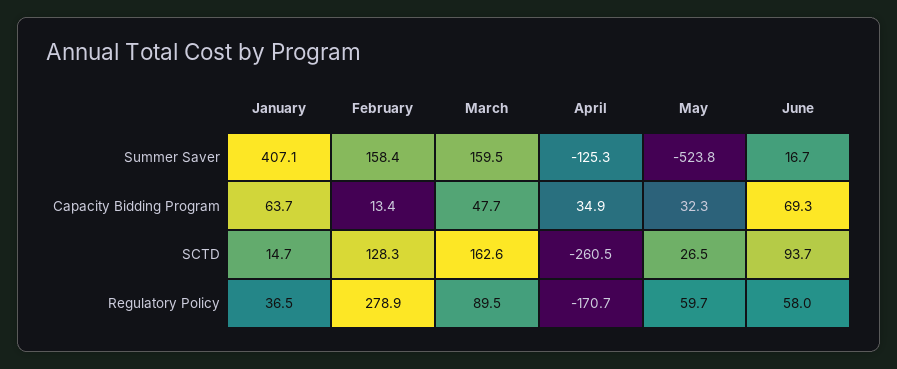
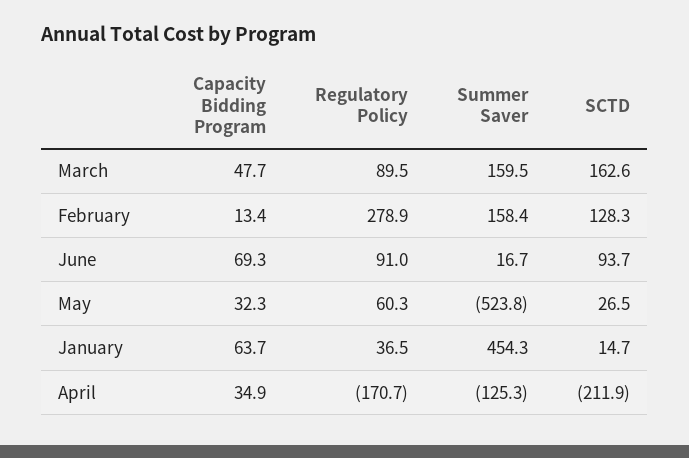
January, Summer Saver: 407.1 -> 454.3
April, SCTD: -260.5 -> -211.9
May, Regulatory Policy: 59.7 -> 60.3
June, Regulatory Policy: 58 -> 91

